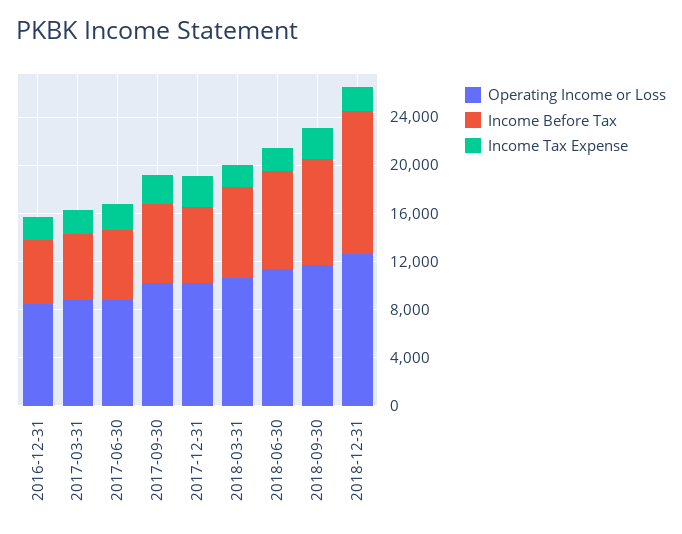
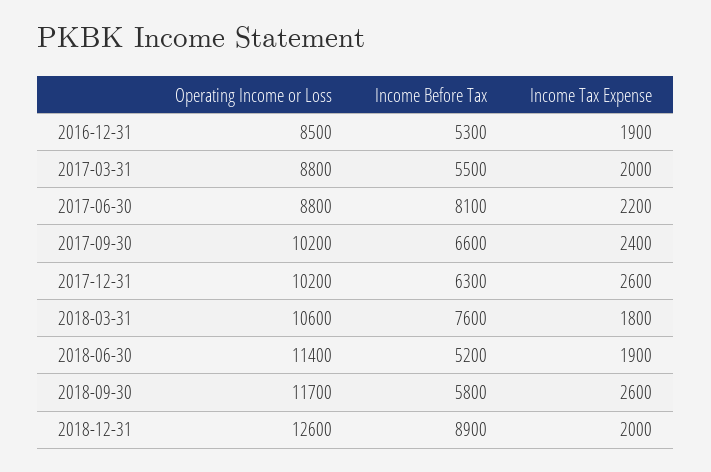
Income Before Tax, 2017-06-30: 6000 -> 8100
Income Before Tax, 2018-06-30: 8000 -> 5200
Income Before Tax, 2018-09-30: 9000 -> 5800
Income Before Tax, 2018-12-31: 12000 -> 8900

